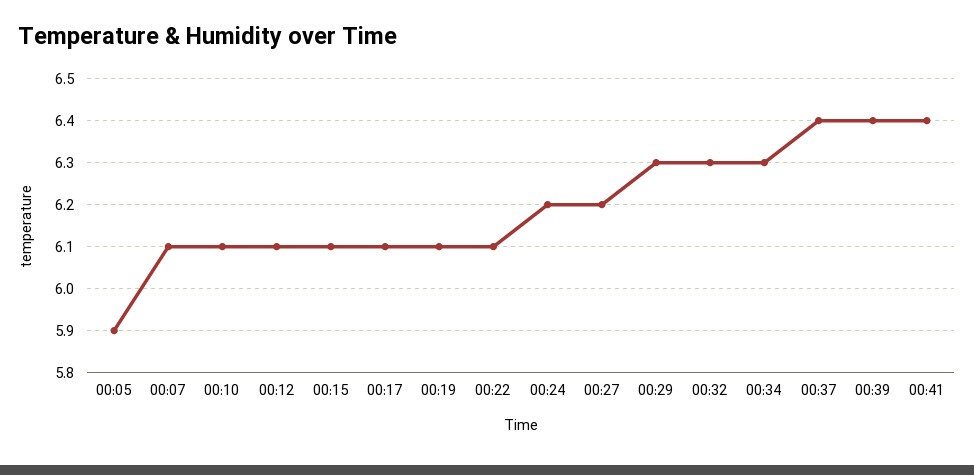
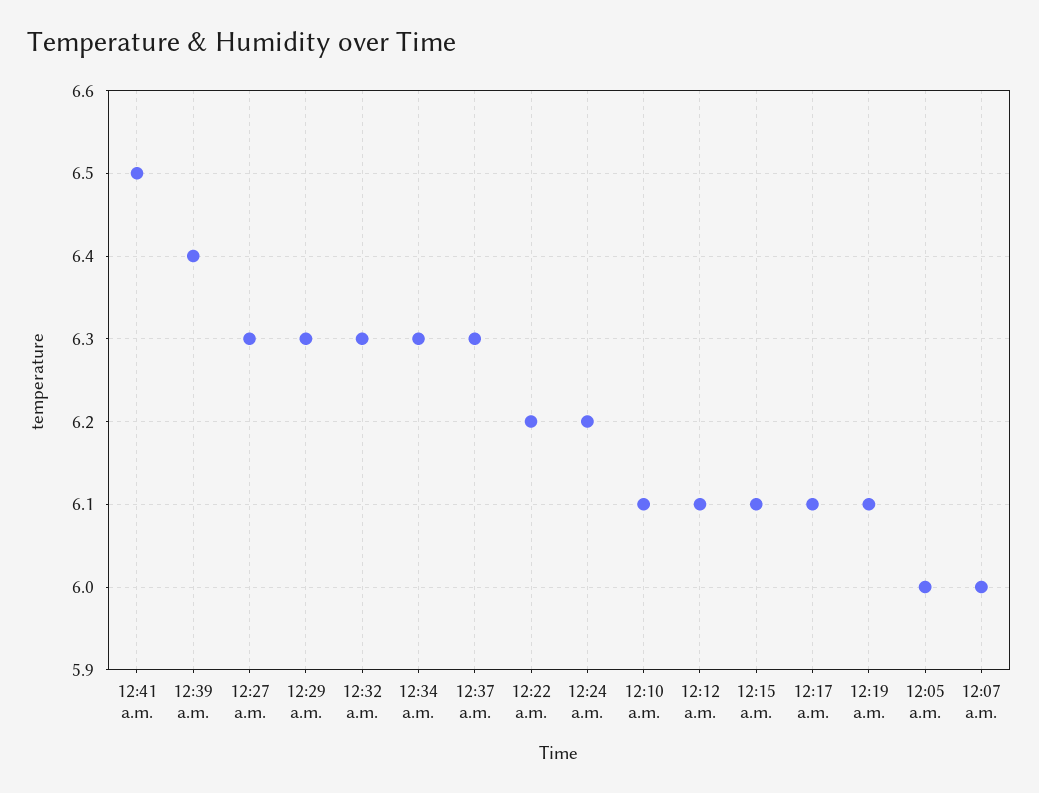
00:05: 5.9 -> 6
00:07: 6.1 -> 6
00:22: 6.1 -> 6.2
00:27: 6.2 -> 6.3
00:37: 6.4 -> 6.3
00:41: 6.4 -> 6.5

